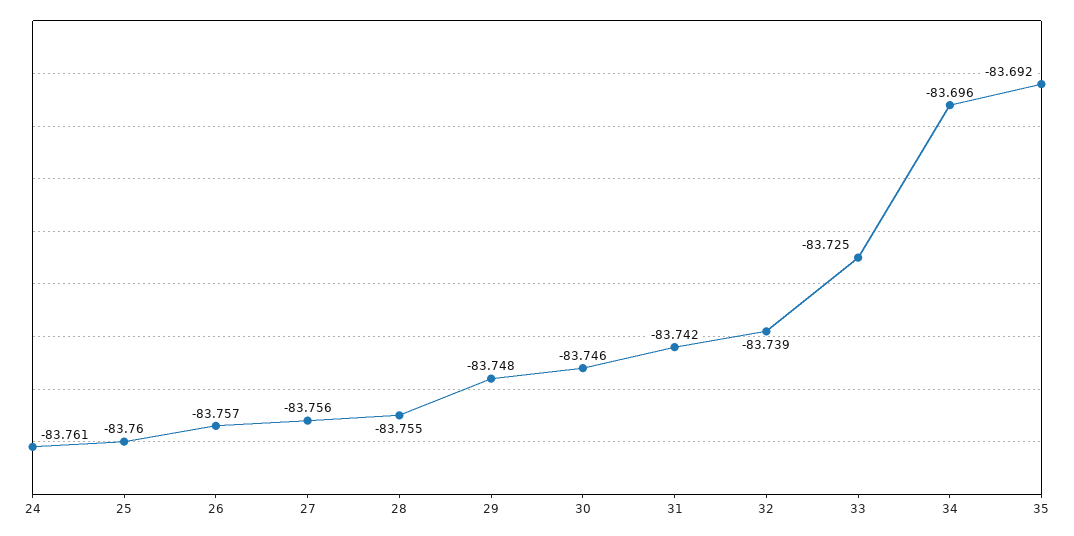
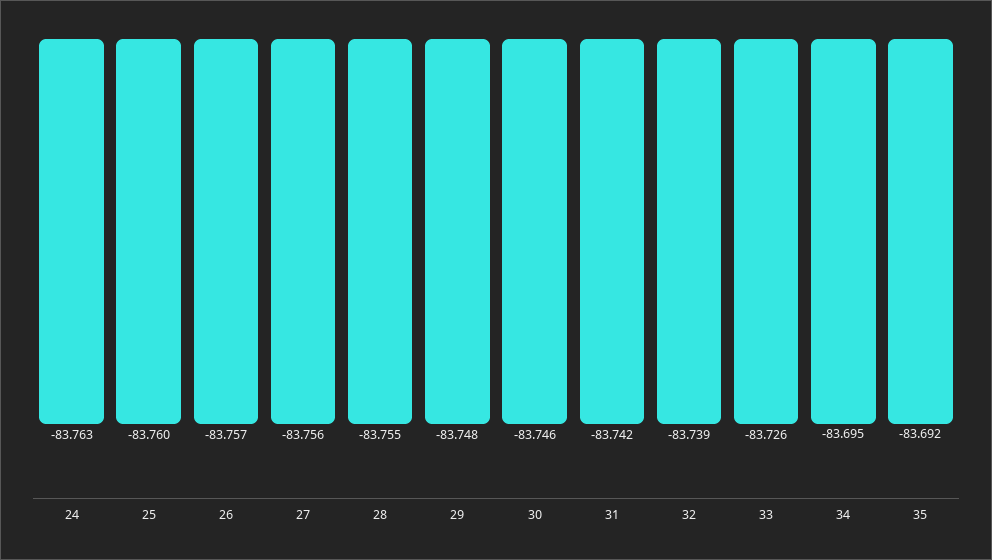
24: -83.761 -> -83.763
33: -83.725 -> -83.726
34: -83.696 -> -83.695

